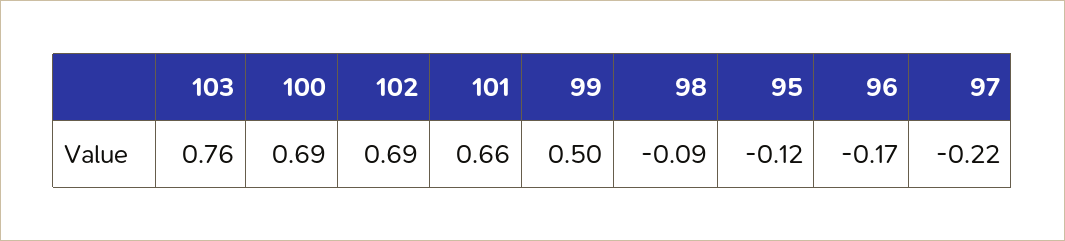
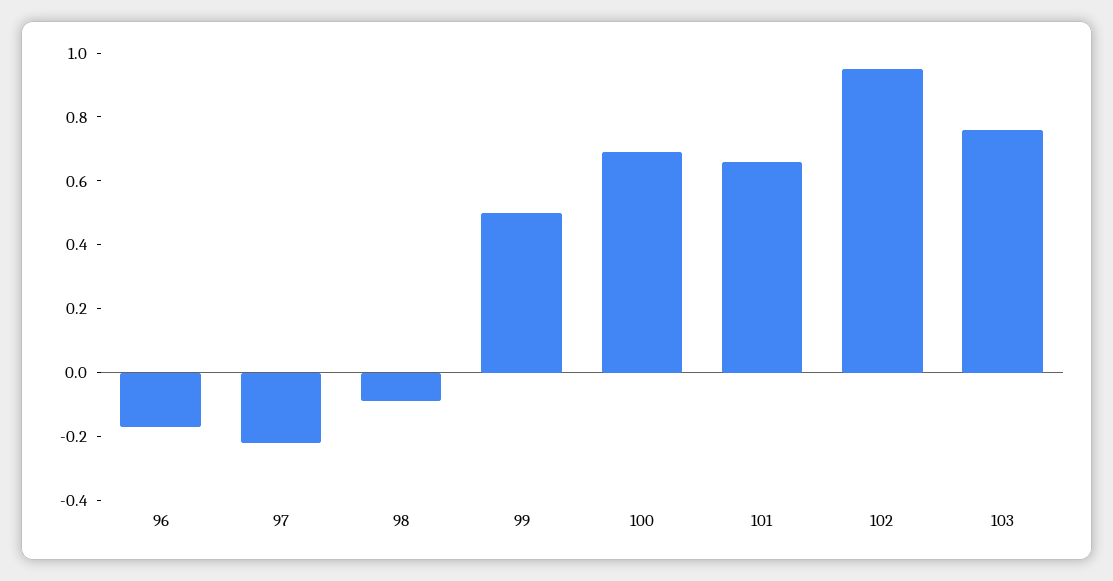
102: 0.69 -> 0.95
95: -0.12 -> none

